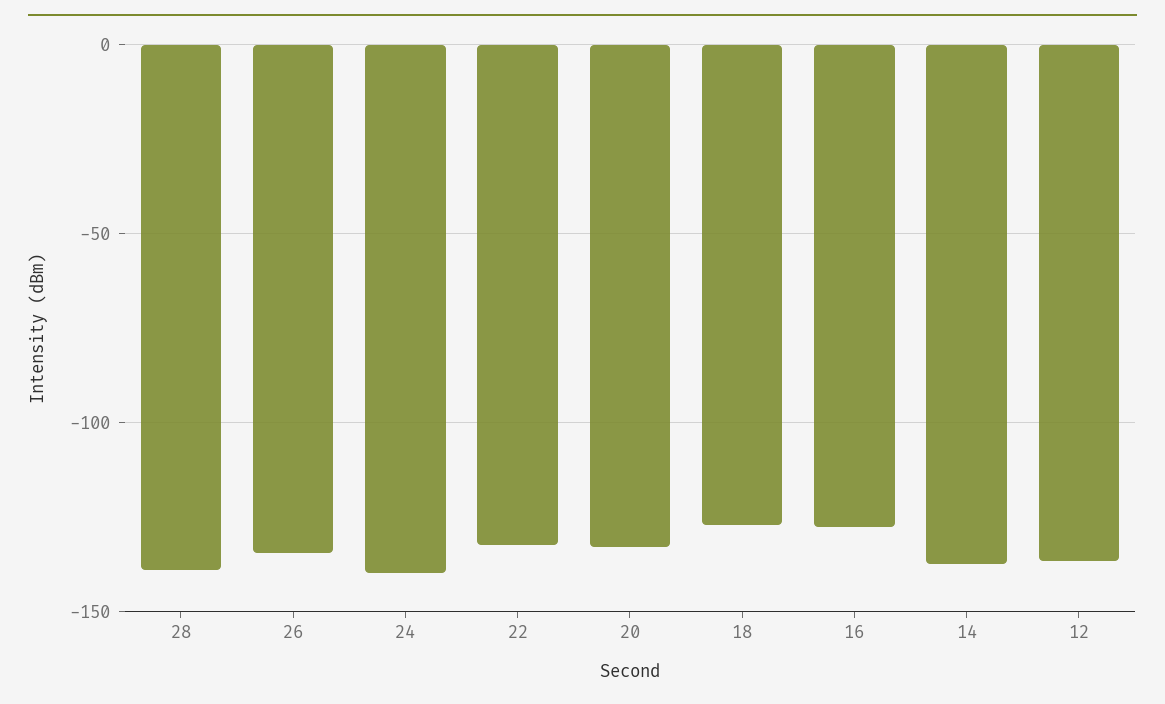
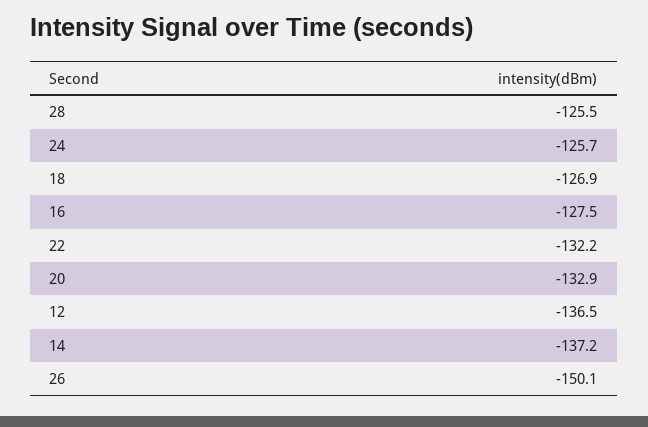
28: -140 -> -125.5
26: -135 -> -150.1
24: -140 -> -125.7

